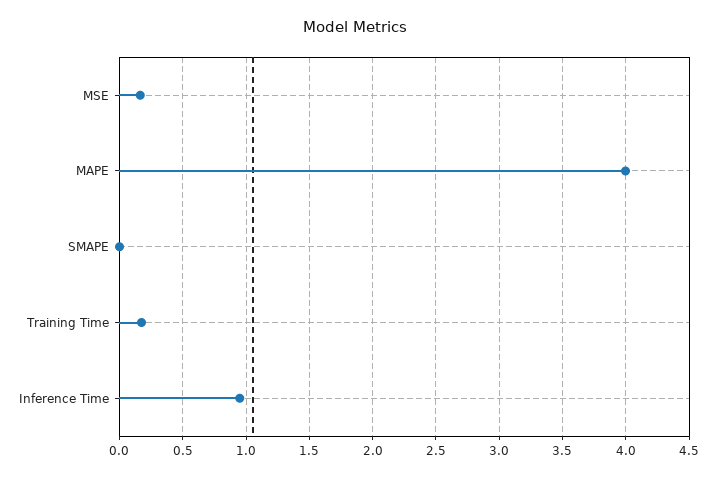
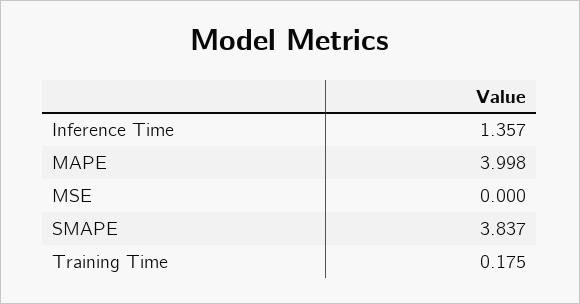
MSE: 0.15 -> 0
SMAPE: 0 -> 3.837
Inference Time: 0.95 -> 1.357

